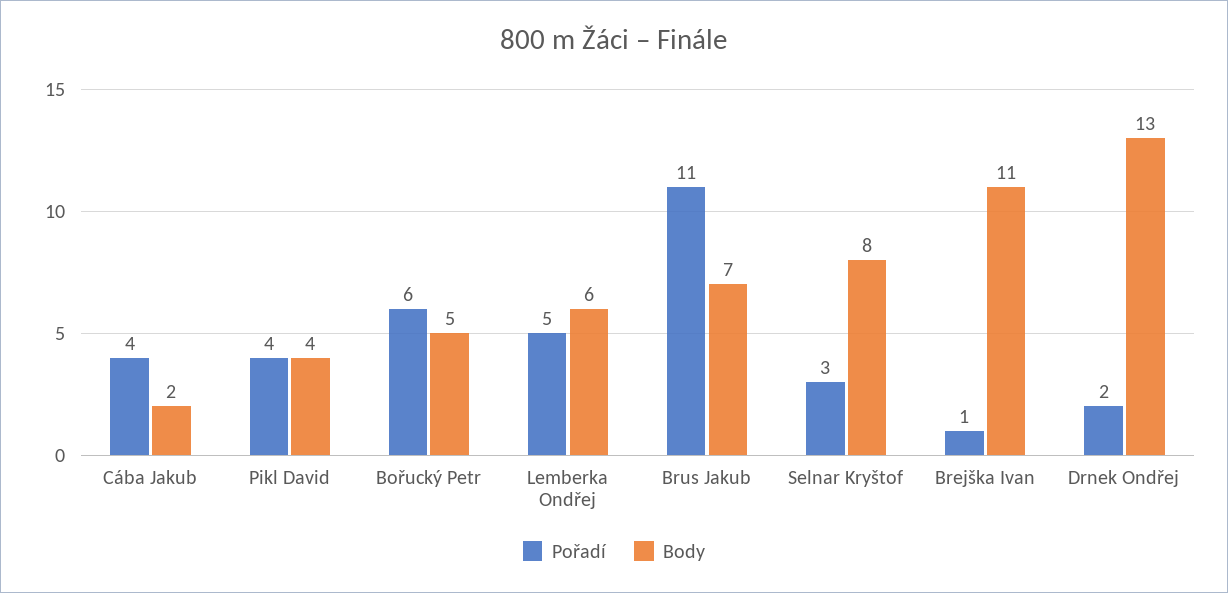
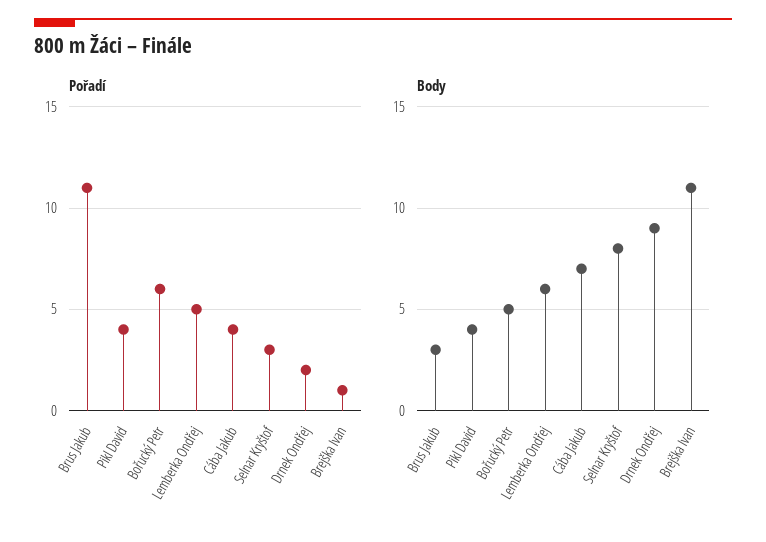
Body, Cába Jakub: 2 -> 7
Body, Brus Jakub: 7 -> 3
Body, Drnek Ondřej: 13 -> 9

